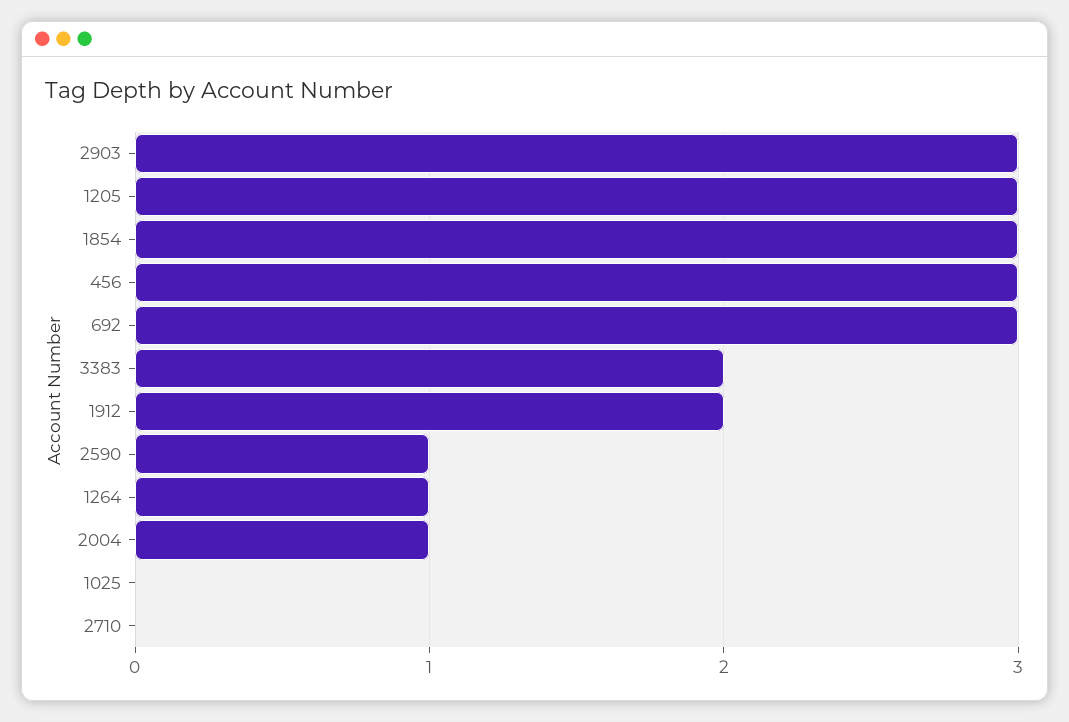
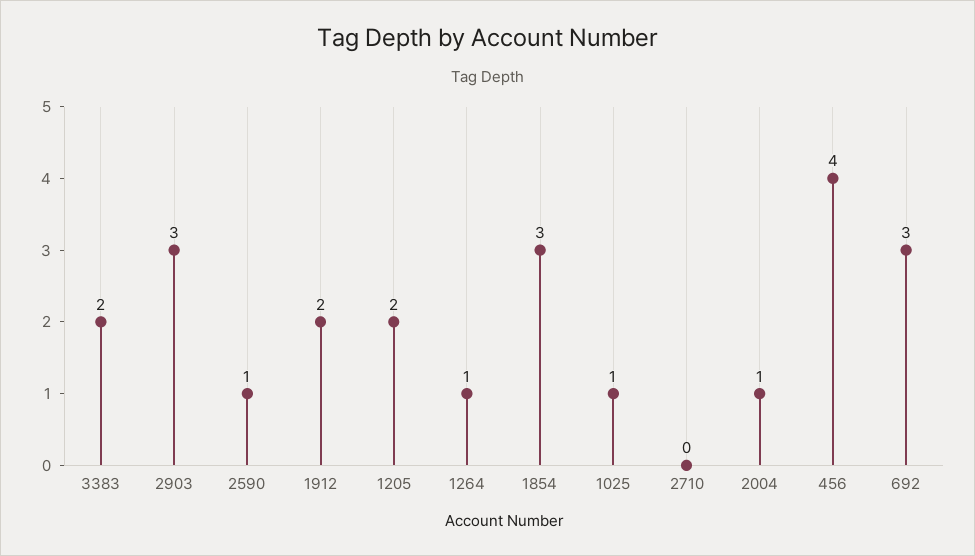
1205: 3 -> 2
456: 3 -> 4
1025: 0 -> 1

